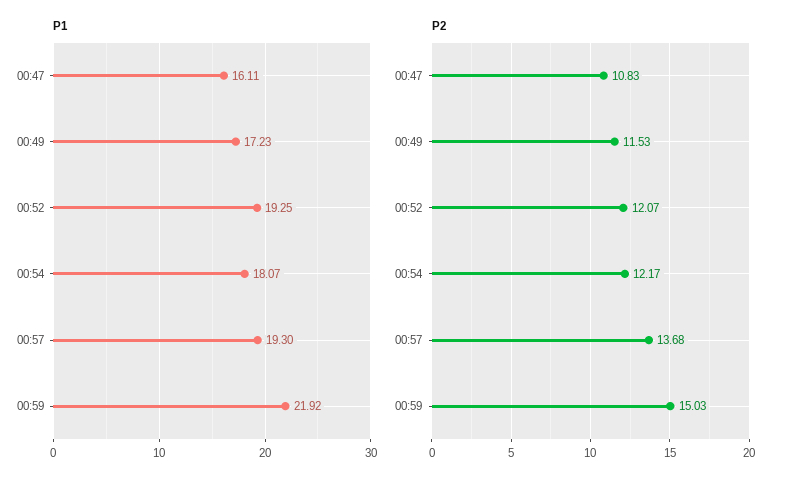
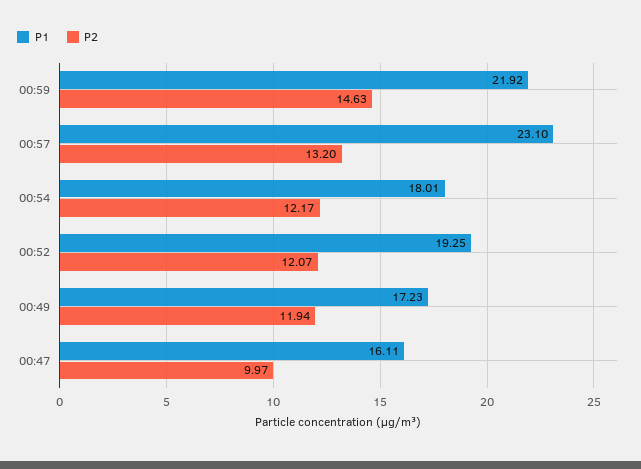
P1, 00:54: 18.07 -> 18.01
P1, 00:57: 19.3 -> 23.1
P2, 00:47: 10.83 -> 9.97
P2, 00:49: 11.53 -> 11.94
P2, 00:57: 13.68 -> 13.2
P2, 00:59: 15.03 -> 14.63

